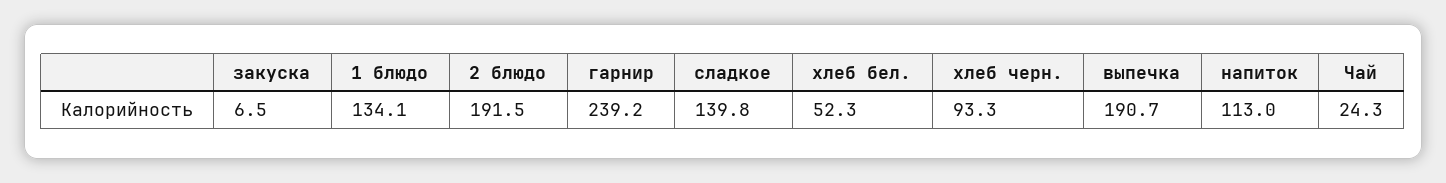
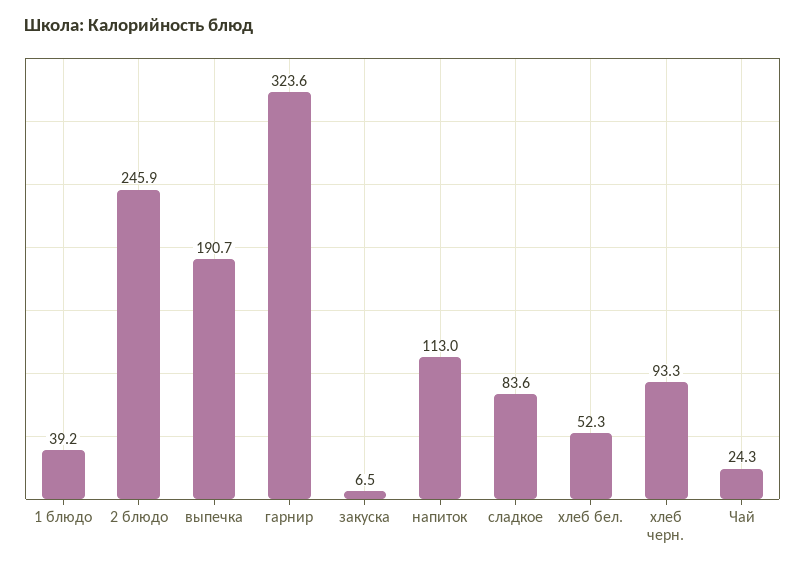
1 блюдо: 134.1 -> 39.2
2 блюдо: 191.5 -> 245.9
гарнир: 239.2 -> 323.6
сладкое: 139.8 -> 83.6

